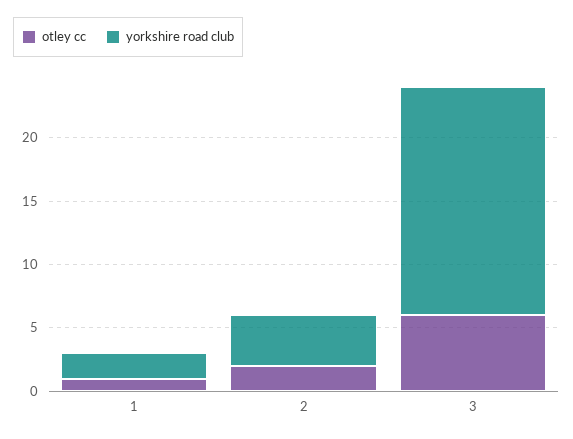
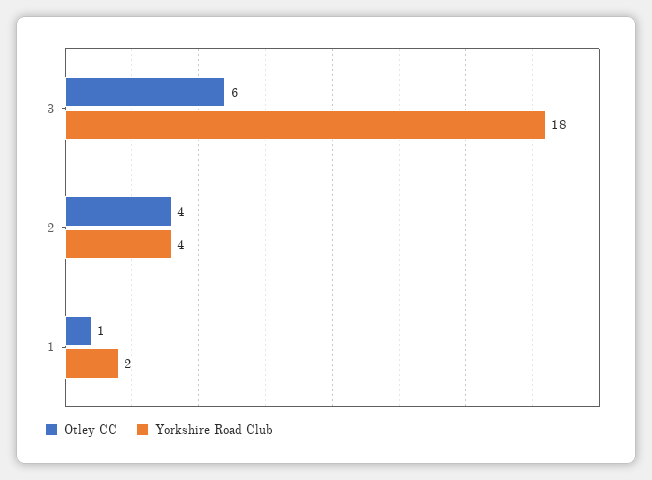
otley cc, 2: 2 -> 4

